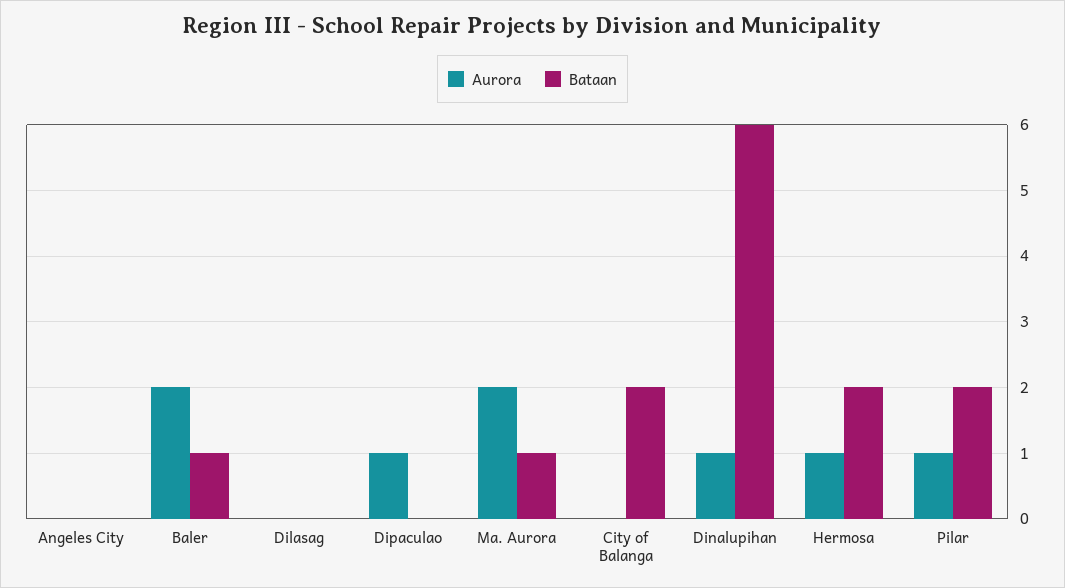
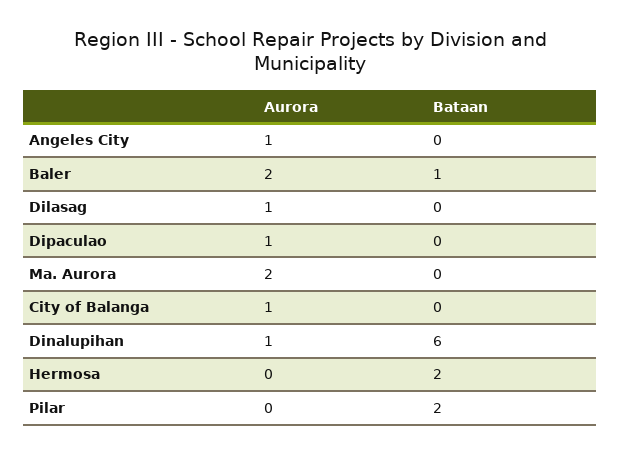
Aurora, Angeles City: 0 -> 1
Aurora, Dilasag: 0 -> 1
Bataan, Ma. Aurora: 1 -> 0
Aurora, City of Balanga: 0 -> 1
Bataan, City of Balanga: 2 -> 0
Aurora, Hermosa: 1 -> 0
Aurora, Pilar: 1 -> 0

